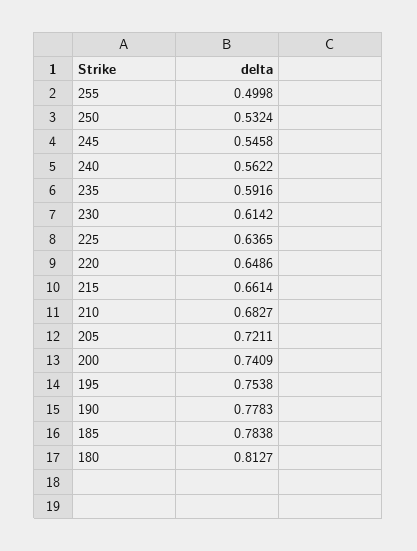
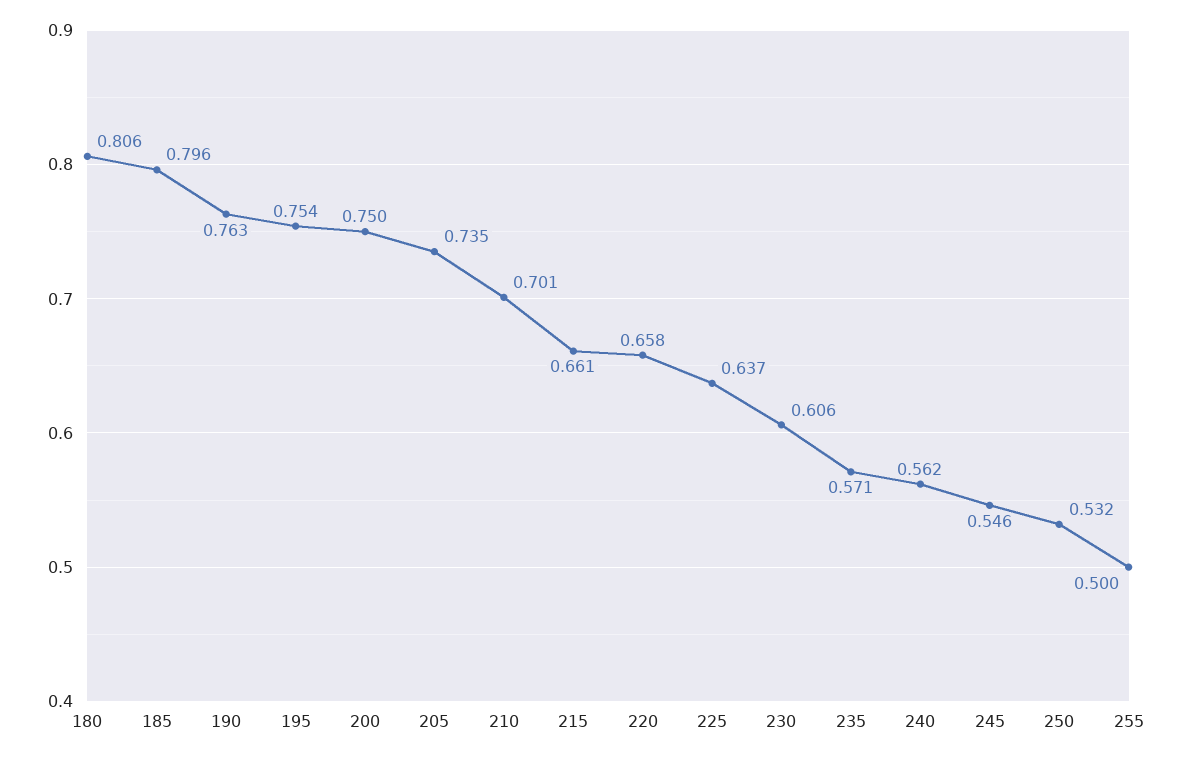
235: 0.5916 -> 0.571
230: 0.6142 -> 0.606
220: 0.6486 -> 0.658
210: 0.6827 -> 0.701
205: 0.7211 -> 0.735
200: 0.7409 -> 0.75
190: 0.7783 -> 0.763
185: 0.7838 -> 0.796
180: 0.8127 -> 0.806

